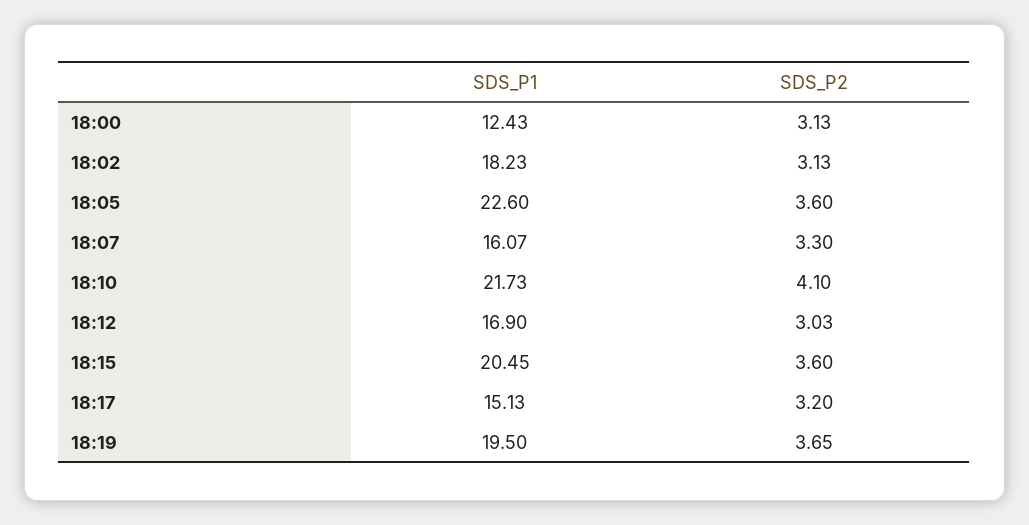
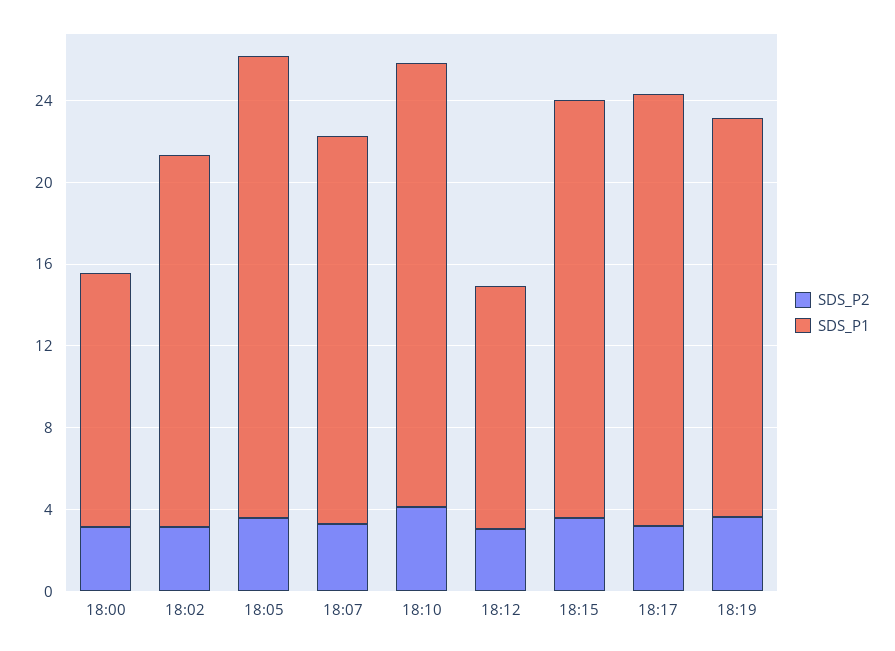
SDS_P1, 18:07: 16.07 -> 19
SDS_P1, 18:12: 16.9 -> 12
SDS_P1, 18:17: 15.13 -> 21

